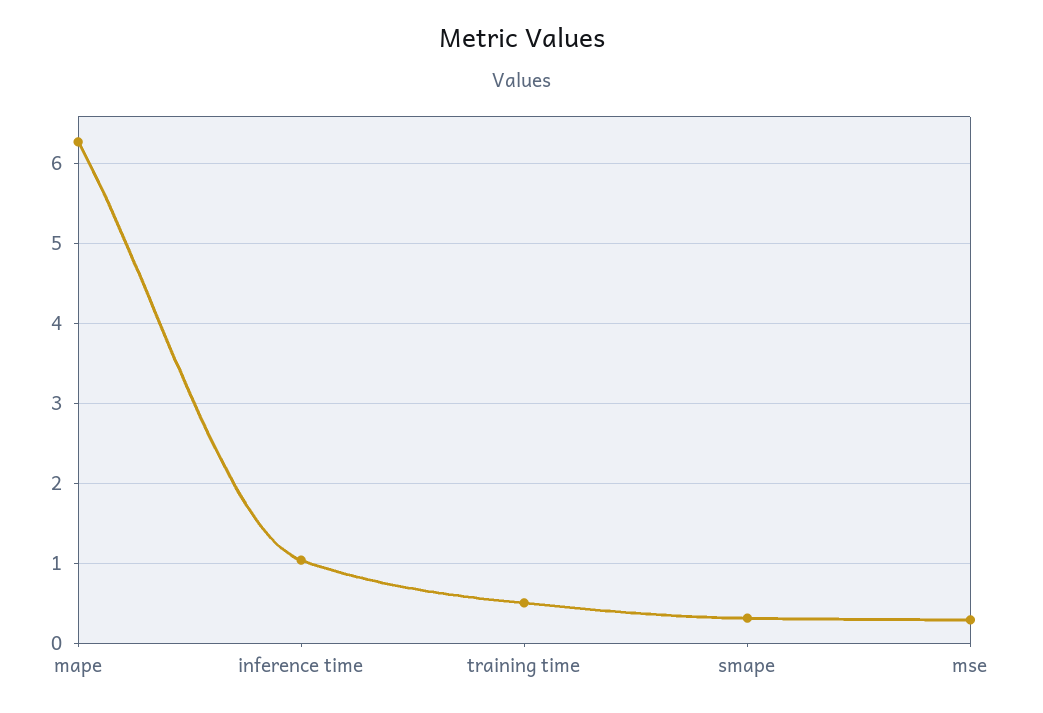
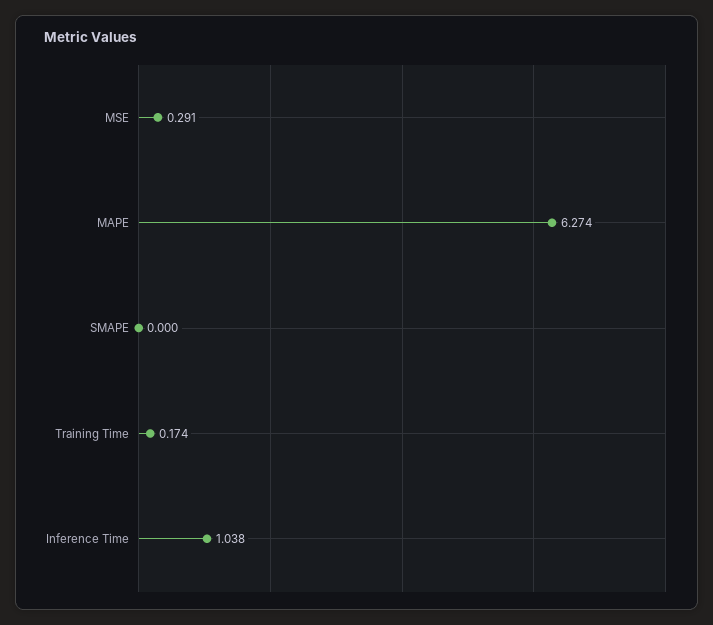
training time: 0.5 -> 0.174
smape: 0.3 -> 0

